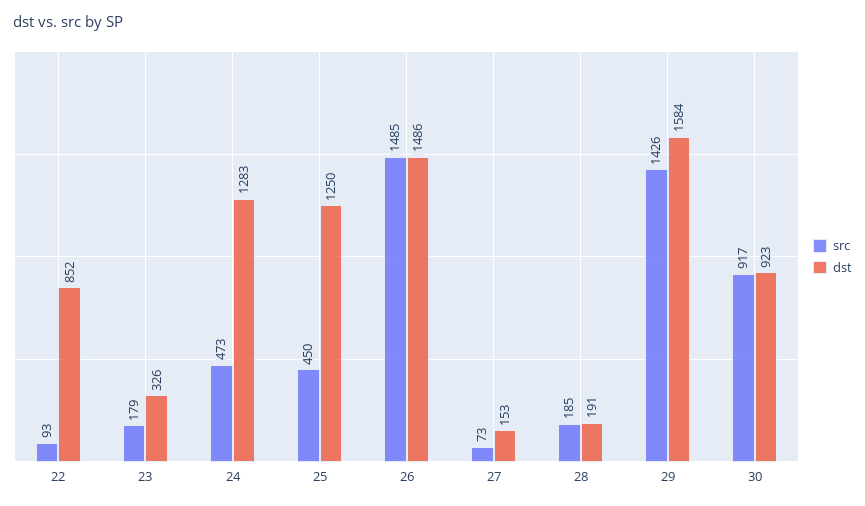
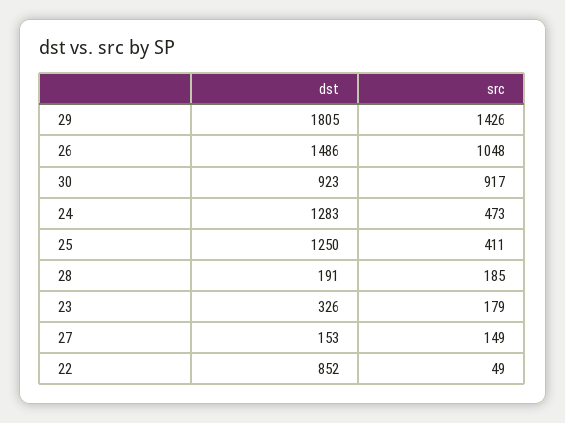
src, 22: 93 -> 49
src, 25: 450 -> 411
src, 26: 1485 -> 1048
src, 27: 73 -> 149
dst, 29: 1584 -> 1805

